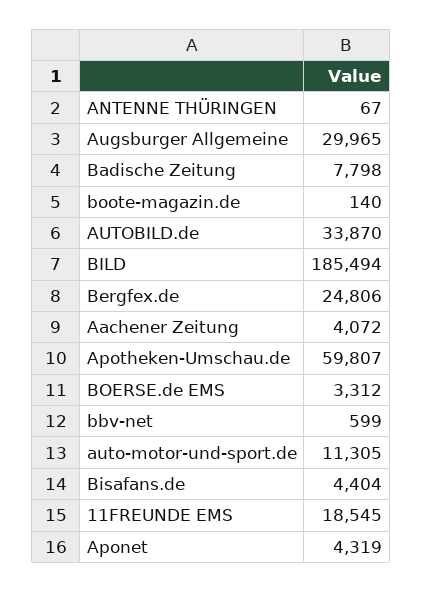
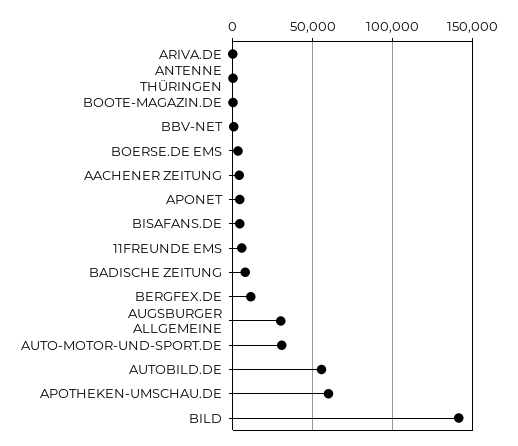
AUTOBILD.de: 33870 -> 55000
BILD: 185494 -> 140000
Bergfex.de: 24806 -> 10000
auto-motor-und-sport.de: 11305 -> 30000
11FREUNDE EMS: 18545 -> 5000
ARIVA.DE: none -> 0

